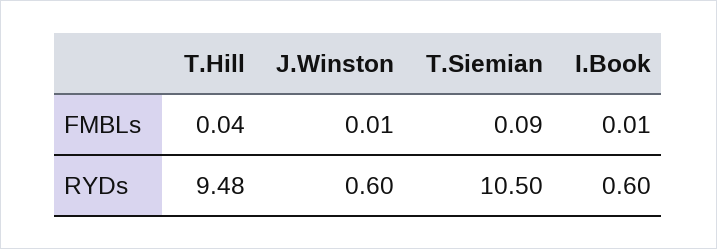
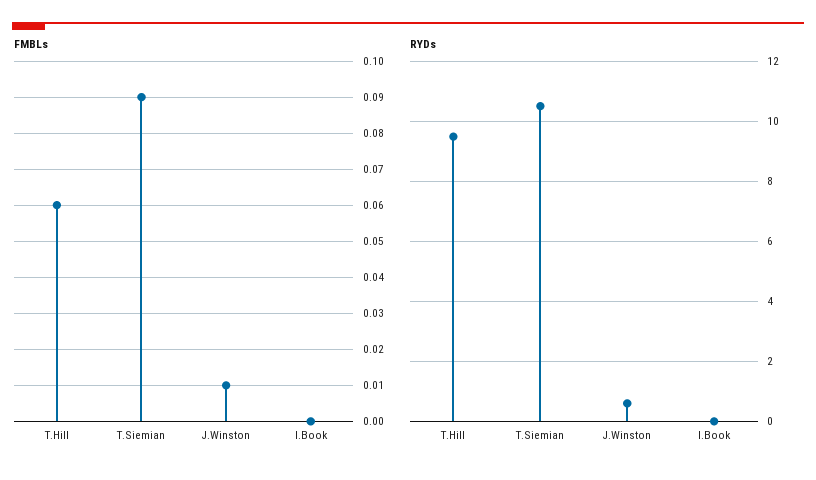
FMBLs, T.Hill: 0.04 -> 0.06
FMBLs, I.Book: 0.01 -> 0
RYDs, I.Book: 0.6 -> 0

